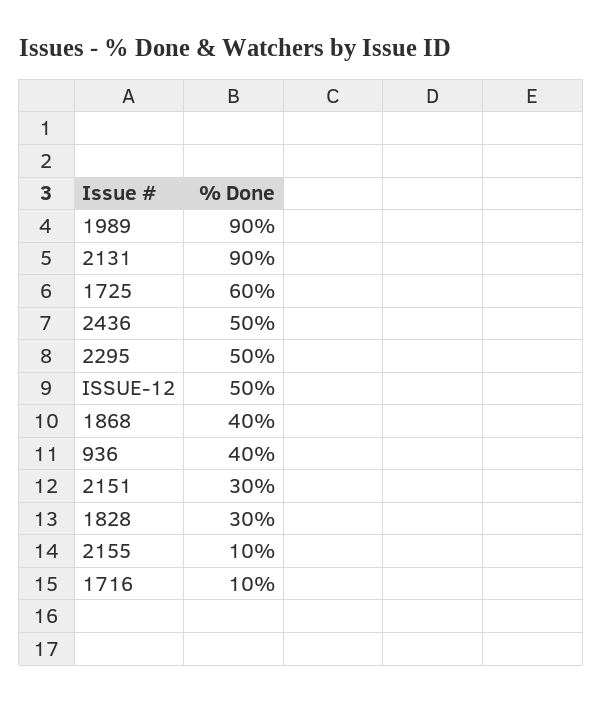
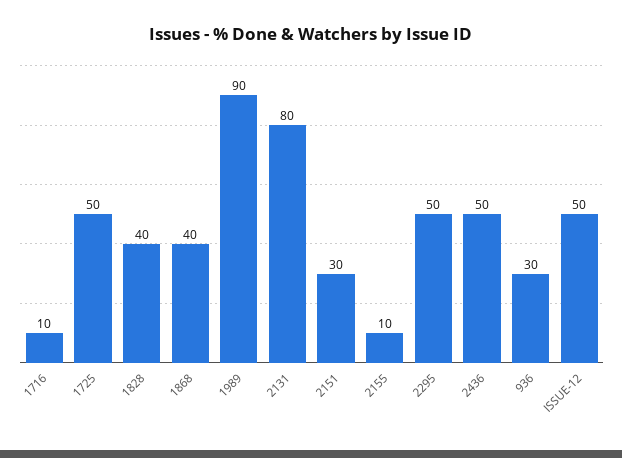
2131: 90 -> 80
1725: 60 -> 50
936: 40 -> 30
1828: 30 -> 40

